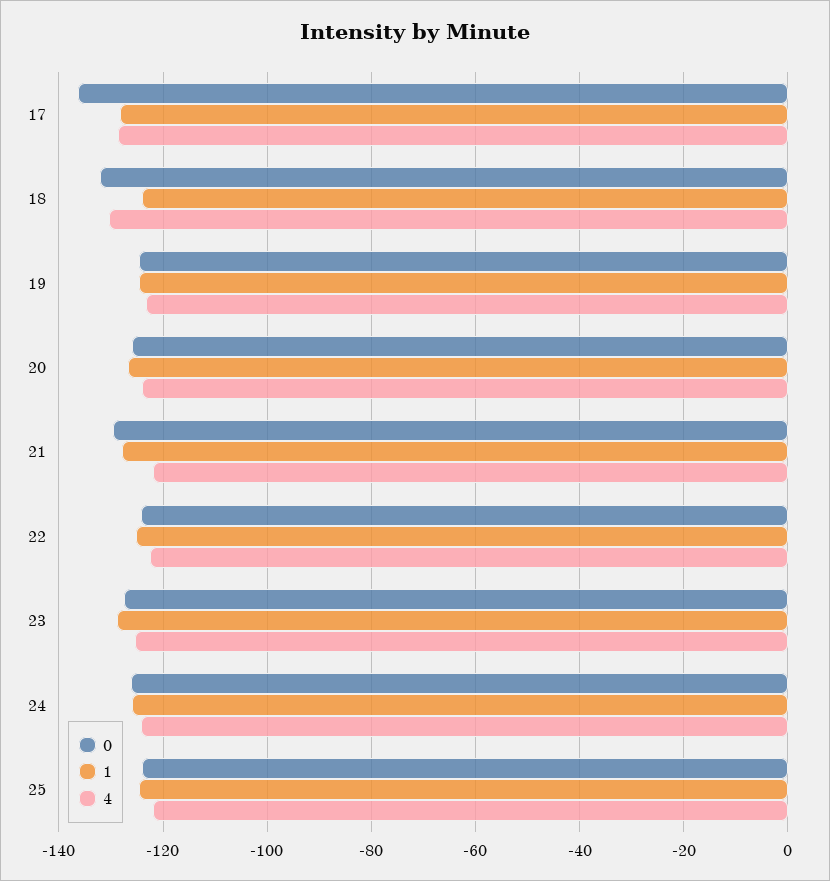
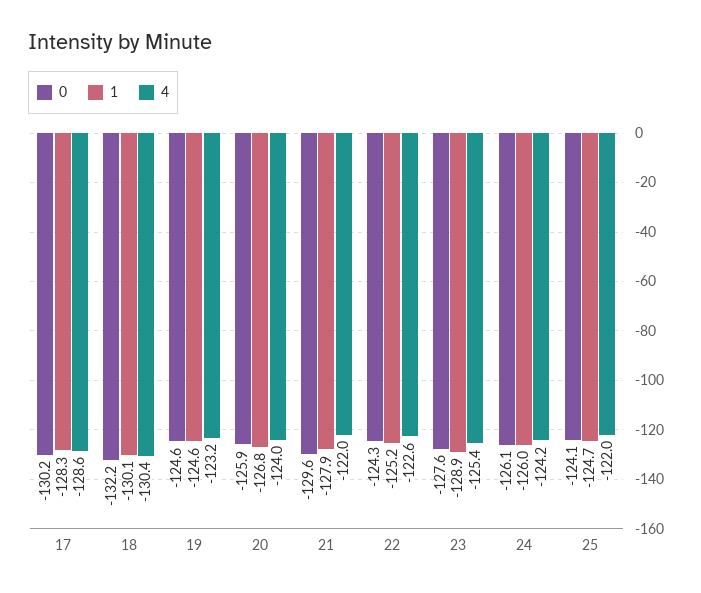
0, 17: -136 -> -130.2
1, 18: -124 -> -130.1

